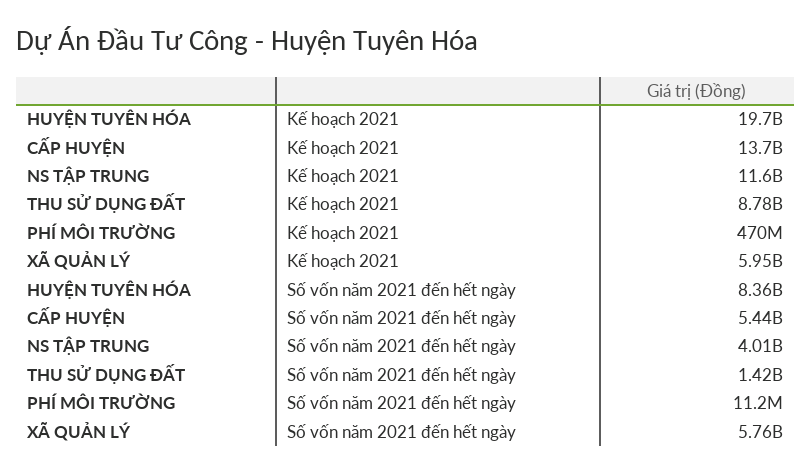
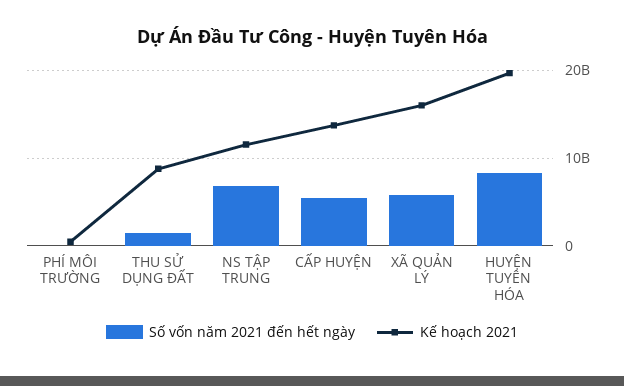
Kế hoạch 2021, XÃ QUẢN LÝ: 5950000000 -> 16000000000
Số vốn năm 2021 đến hết ngày, NS TẬP TRUNG: 4010000000 -> 7000000000

